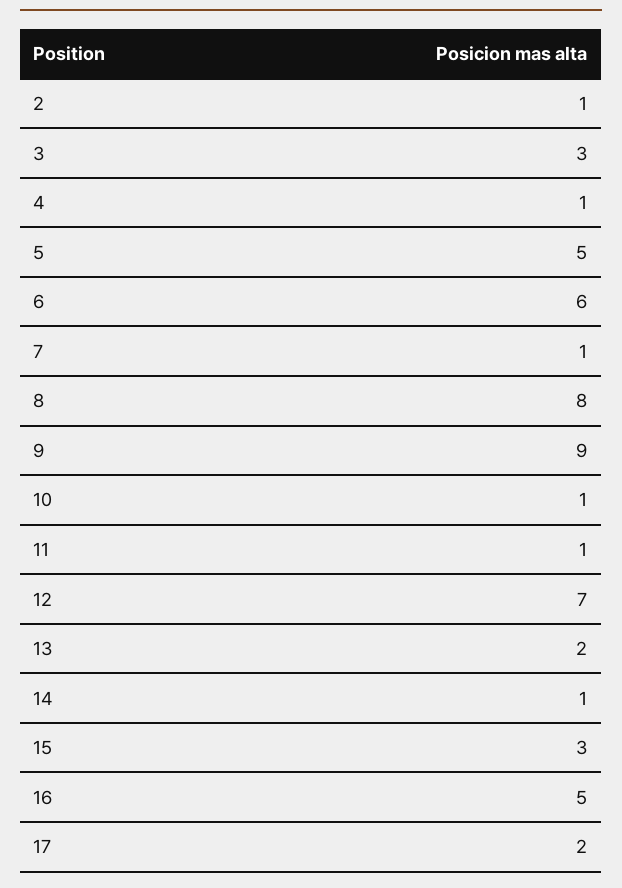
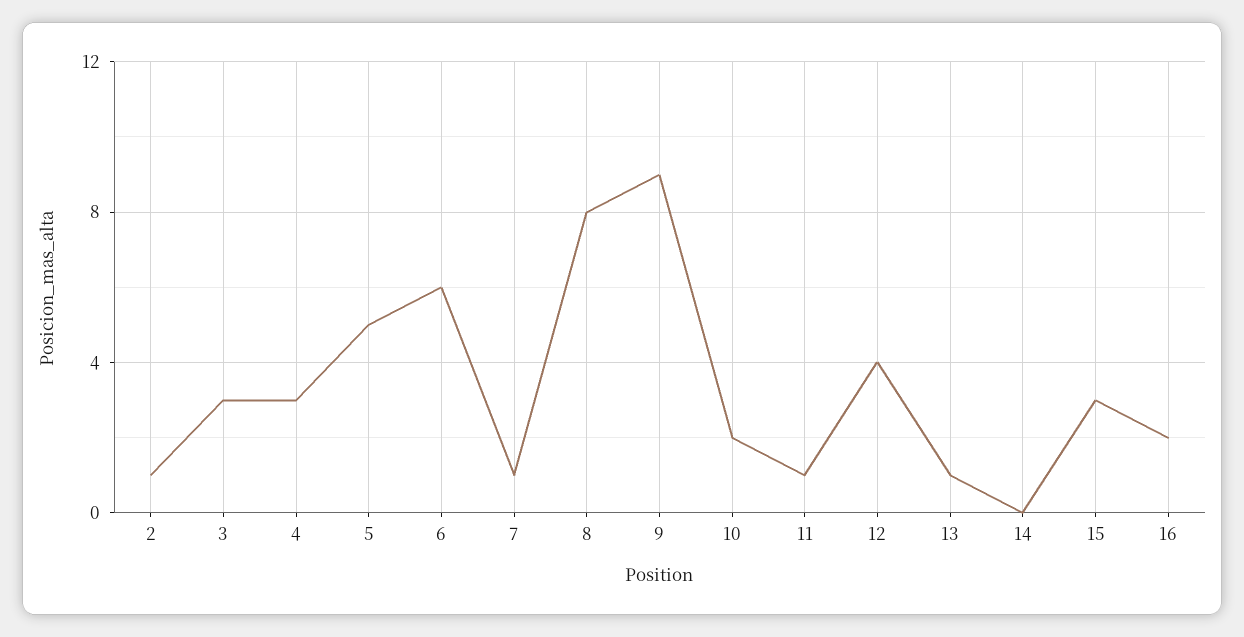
4: 1 -> 3
10: 1 -> 2
12: 7 -> 4
13: 2 -> 1
14: 1 -> 0
16: 5 -> 2
17: 2 -> none

